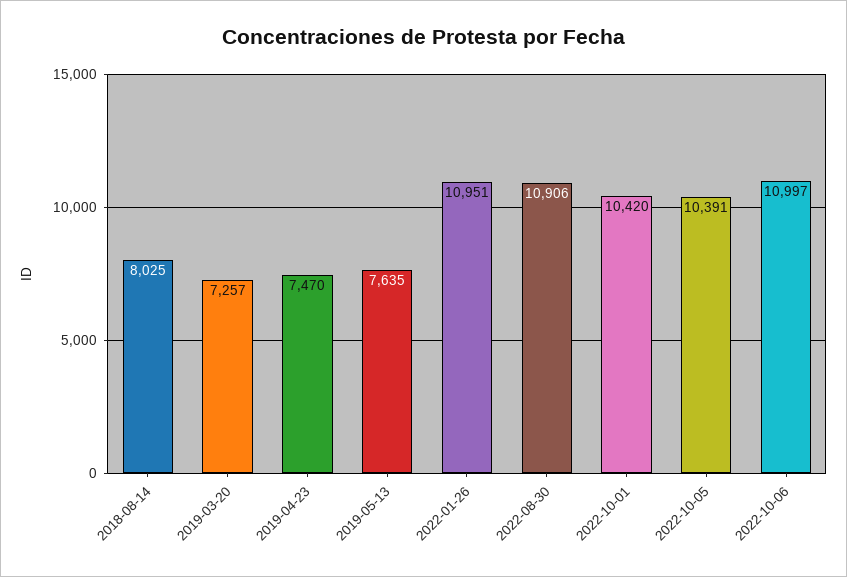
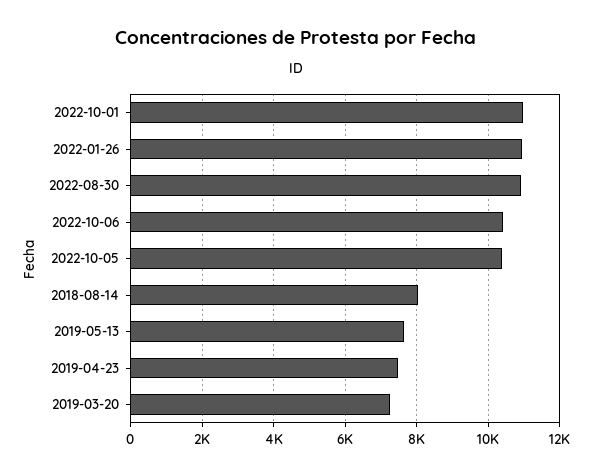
2022-10-01: 10420 -> 11000
2022-10-06: 10997 -> 10400

